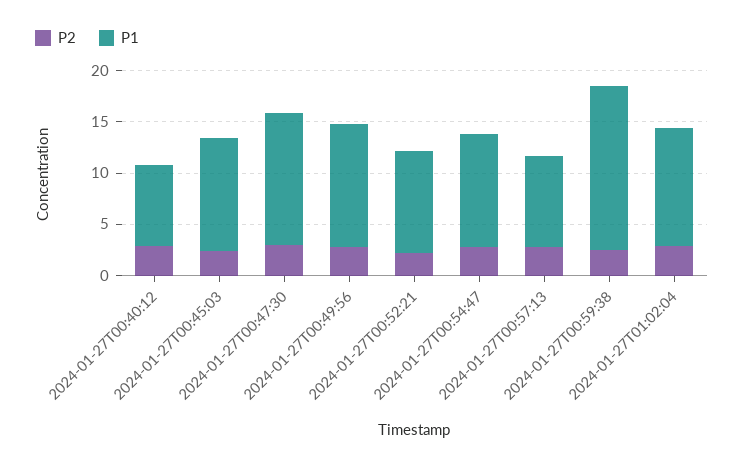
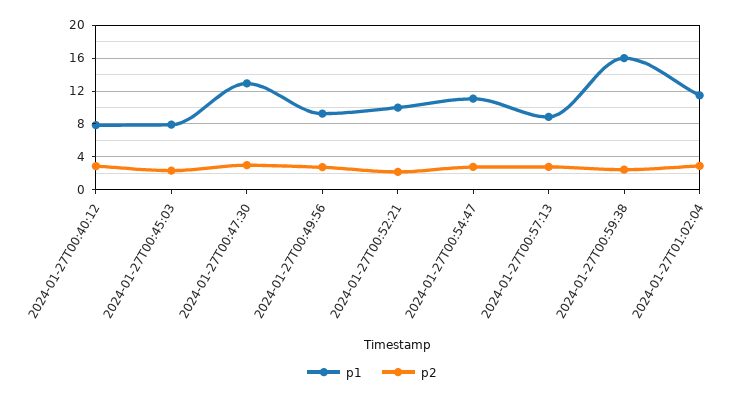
P1, 2024-01-27T00:45:03: 11 -> 8
P1, 2024-01-27T00:49:56: 12 -> 9

